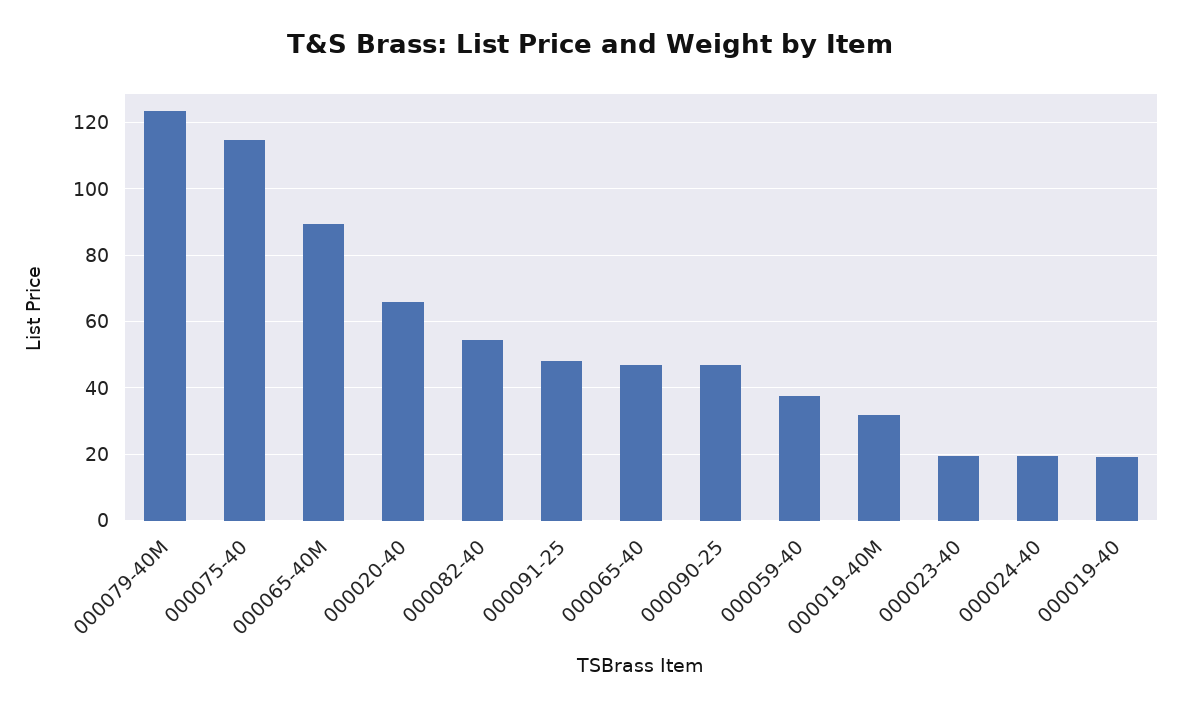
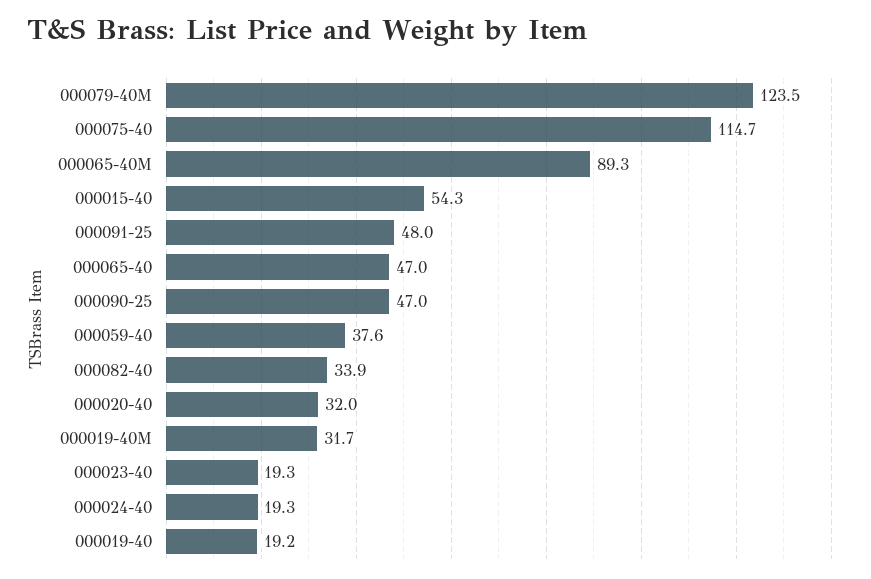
000020-40: 66 -> 32
000082-40: 54 -> 33.9
000015-40: none -> 54.3

